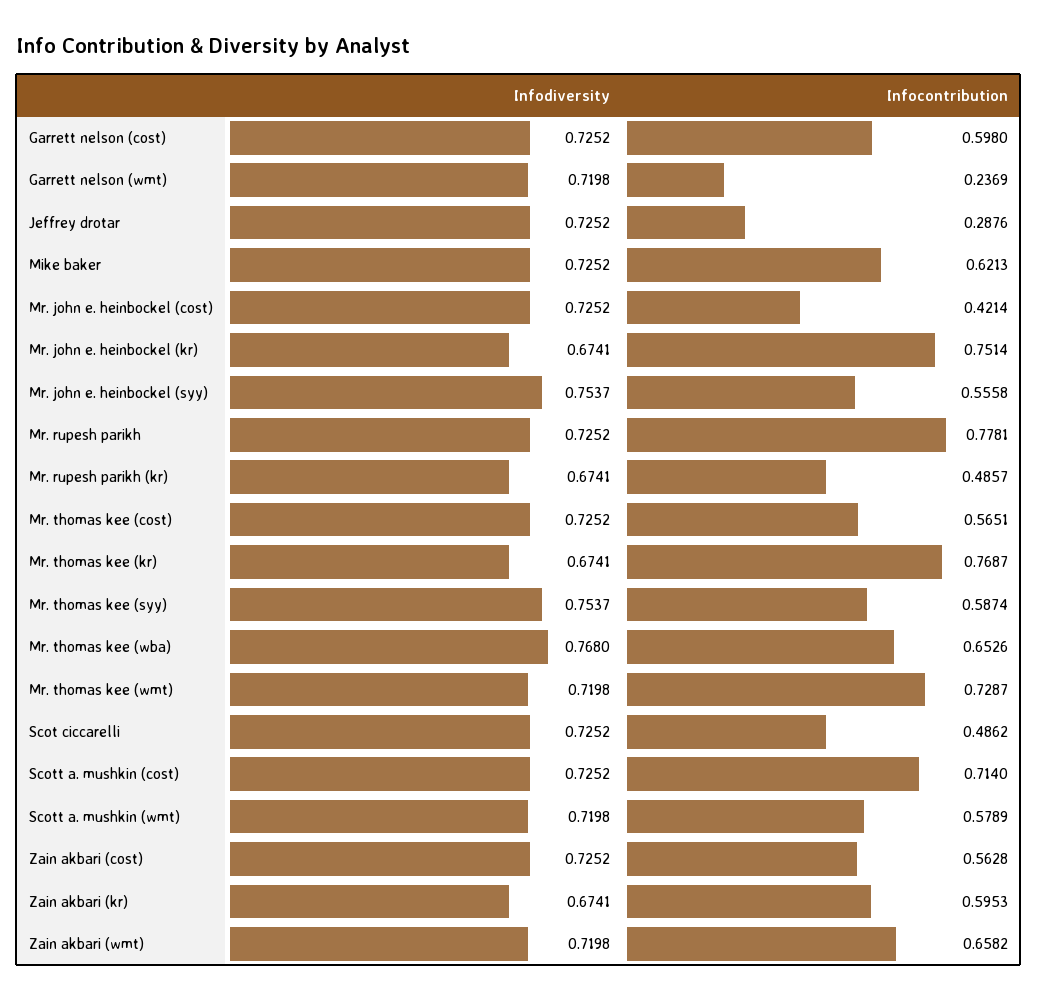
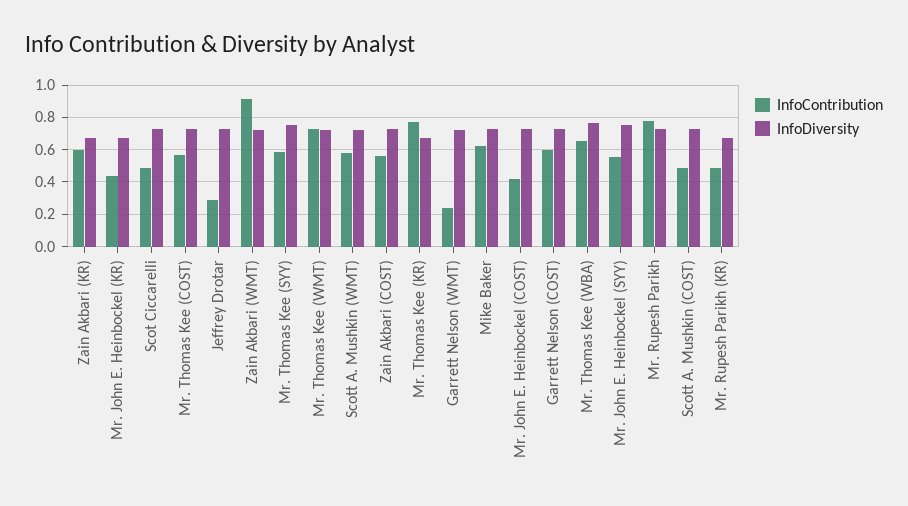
Infocontribution, Mr. john e. heinbockel (kr): 0.7514 -> 0.45
Infocontribution, Scott a. mushkin (cost): 0.714 -> 0.5
Infocontribution, Zain akbari (wmt): 0.6582 -> 0.9

